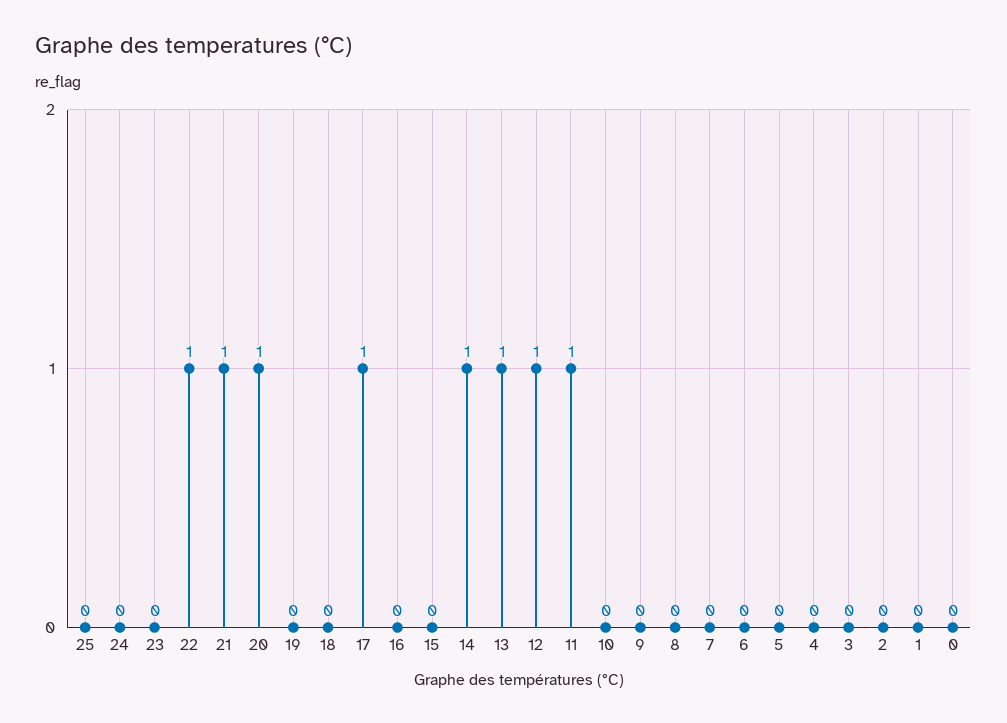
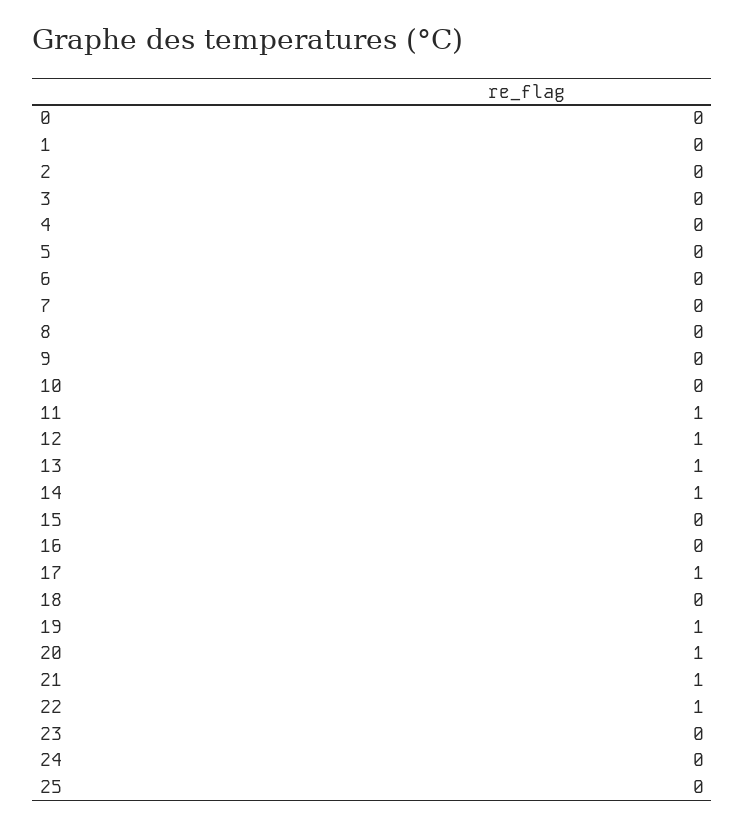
19: 0 -> 1

